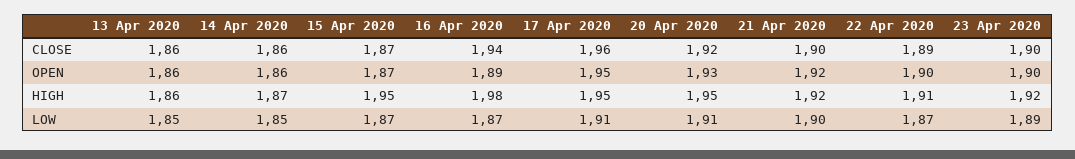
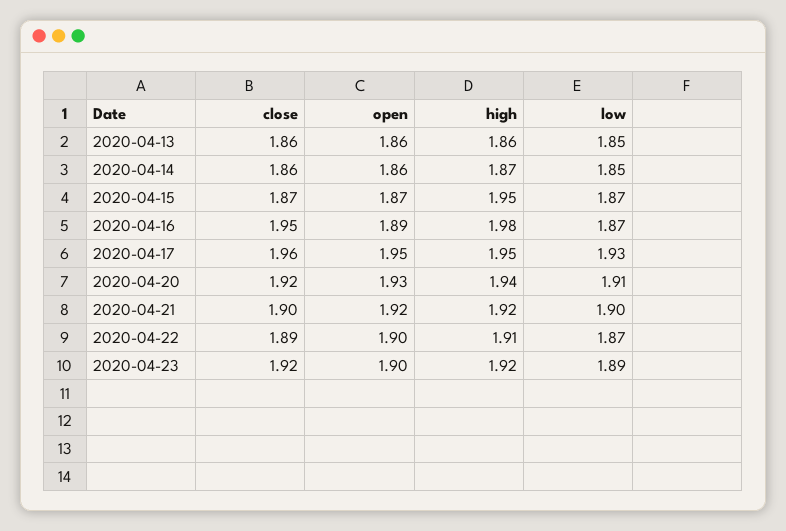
16 Apr 2020, CLOSE: 1.94 -> 1.95
23 Apr 2020, CLOSE: 1.9 -> 1.92
20 Apr 2020, HIGH: 1.95 -> 1.94
17 Apr 2020, LOW: 1.91 -> 1.93

